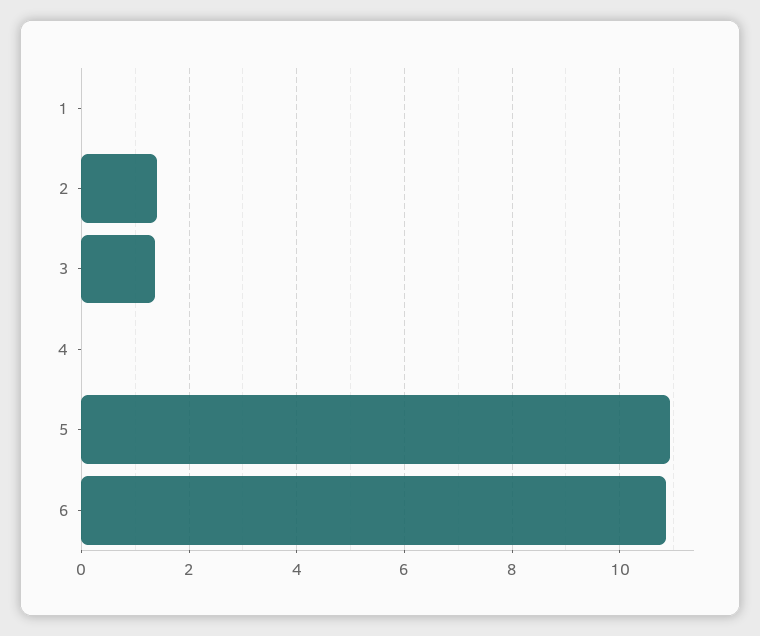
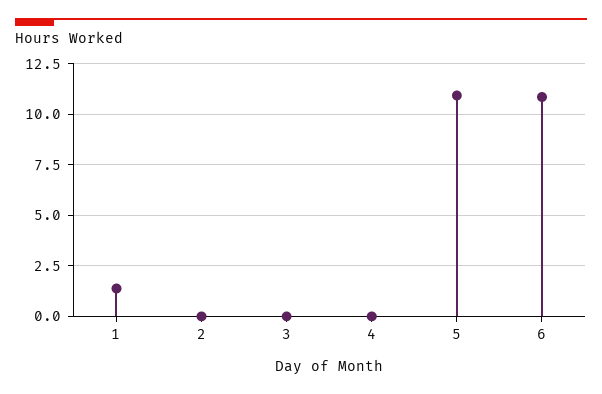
1: 0 -> 1.5
2: 1.4 -> 0
3: 1.4 -> 0

